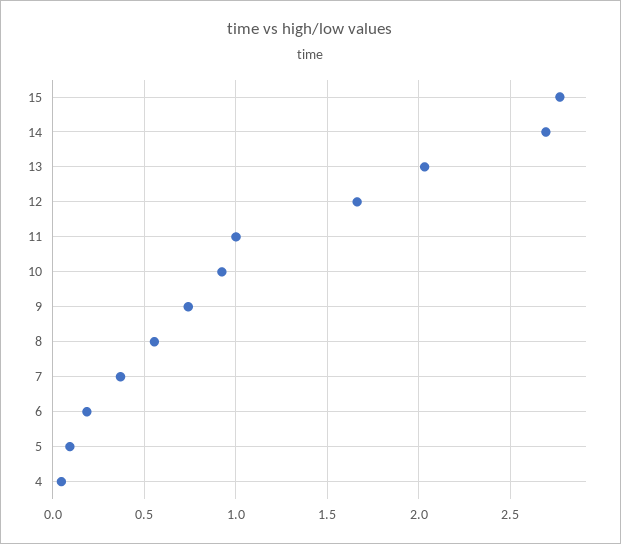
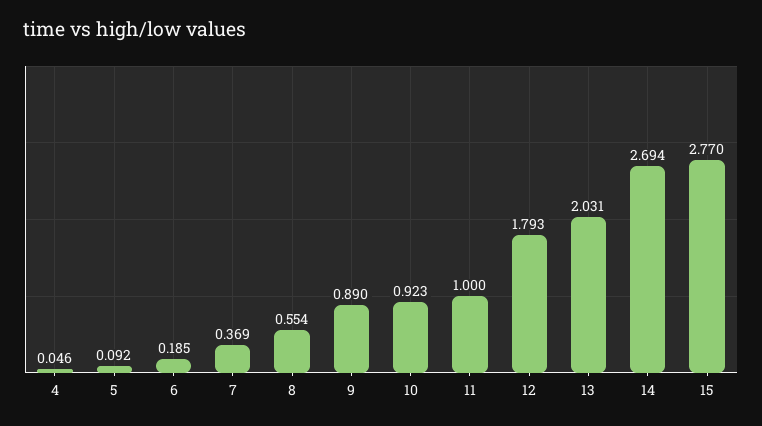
12: 1.65 -> 1.793
9: 0.75 -> 0.89

